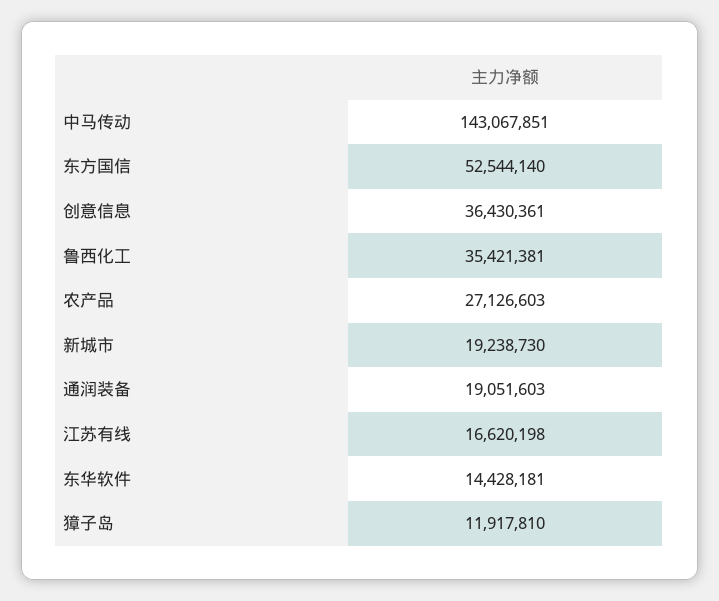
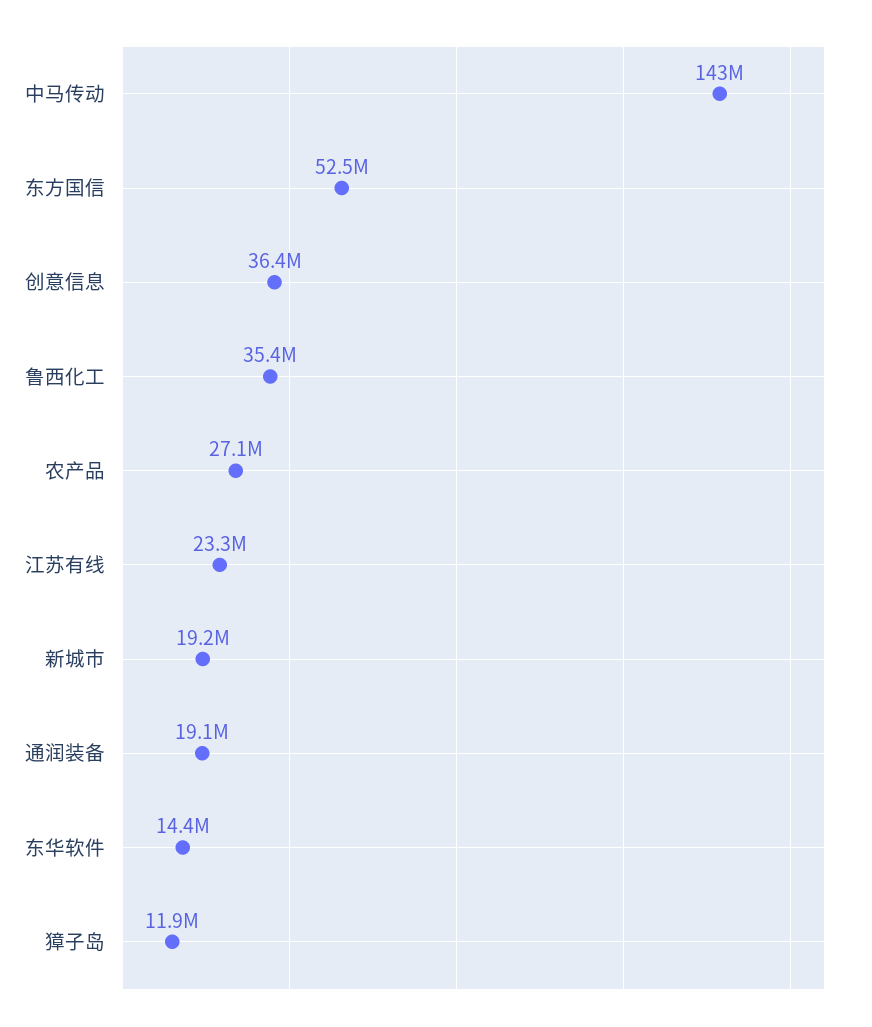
江苏有线: 16620198 -> 23300000

